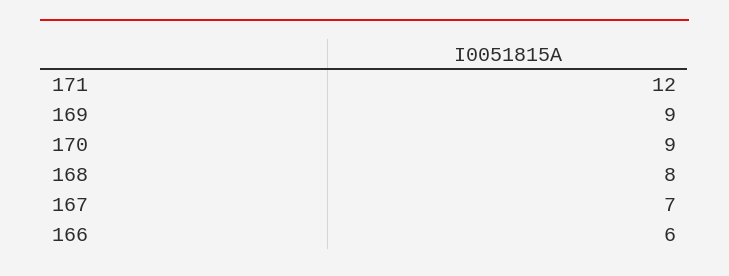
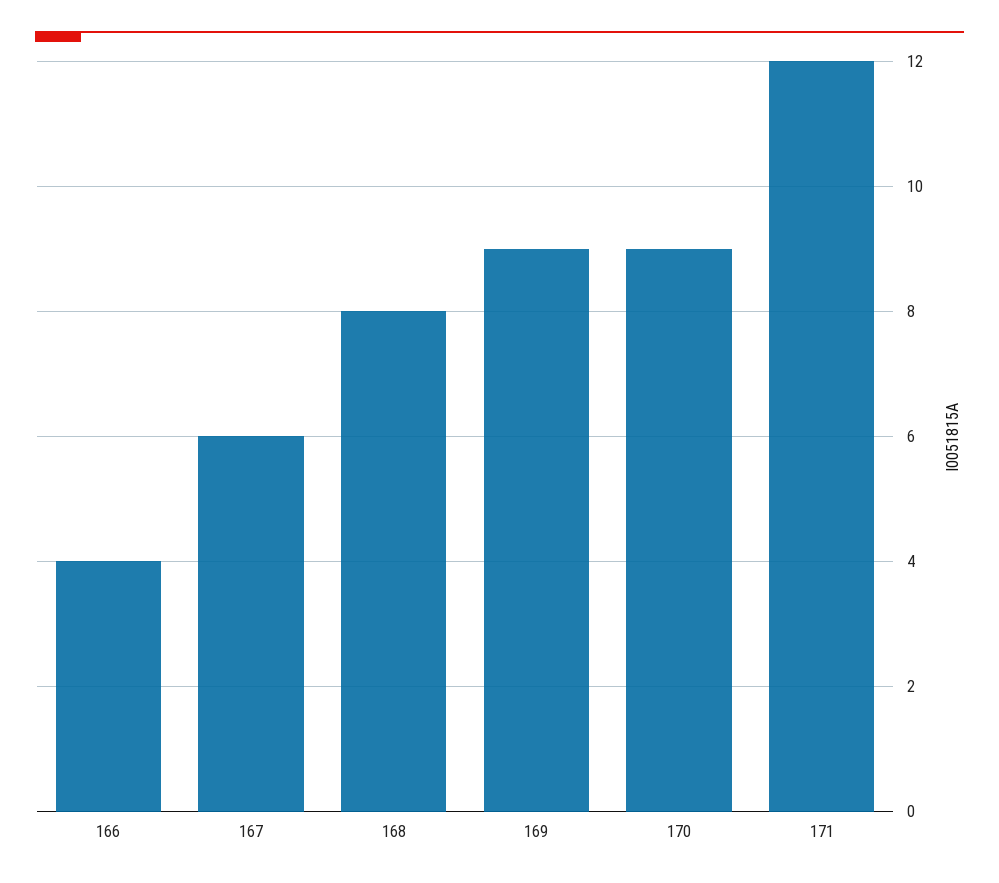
167: 7 -> 6
166: 6 -> 4

